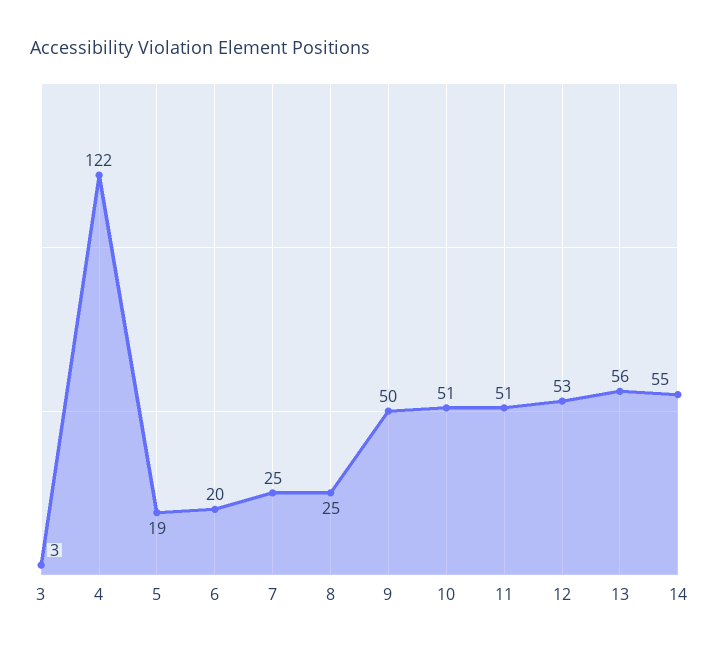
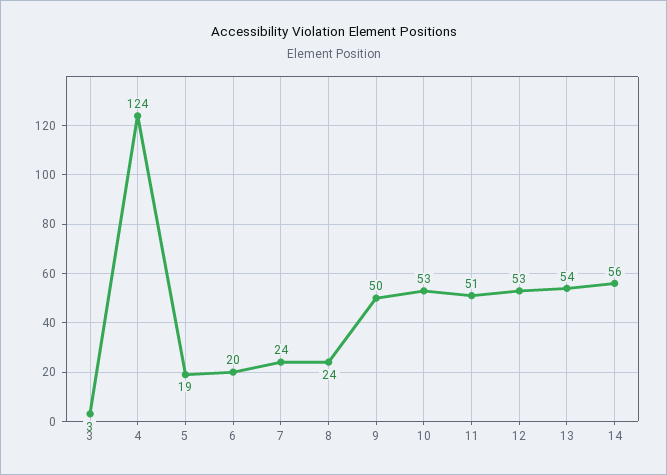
4: 122 -> 124
7: 25 -> 24
8: 25 -> 24
10: 51 -> 53
13: 56 -> 54
14: 55 -> 56

